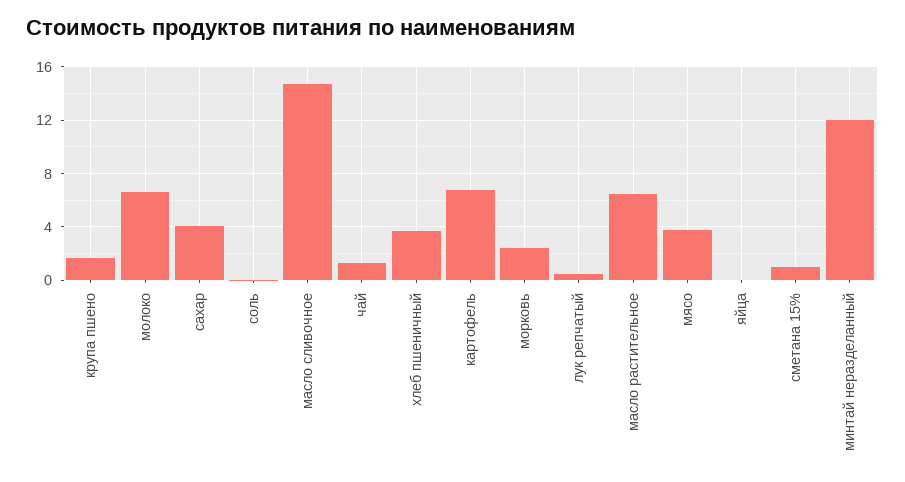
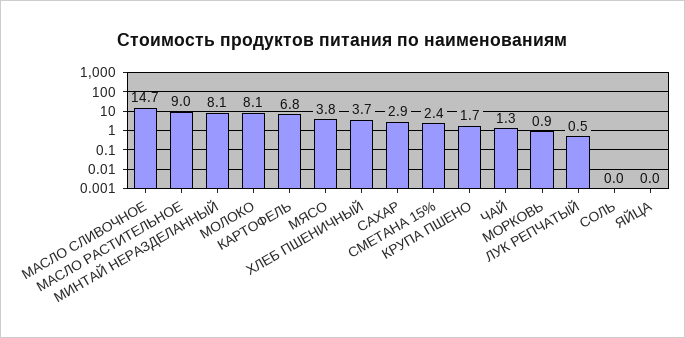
молоко: 6.5 -> 8.1
сахар: 4 -> 2.9
морковь: 2.5 -> 0.9
масло растительное: 6.5 -> 9
сметана 15%: 1 -> 2.4
минтай неразделанный: 12 -> 8.1

